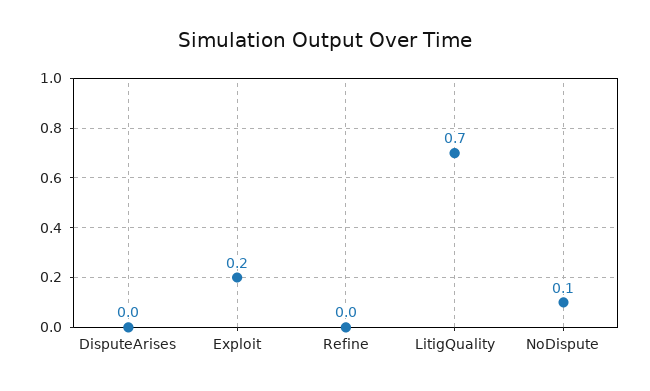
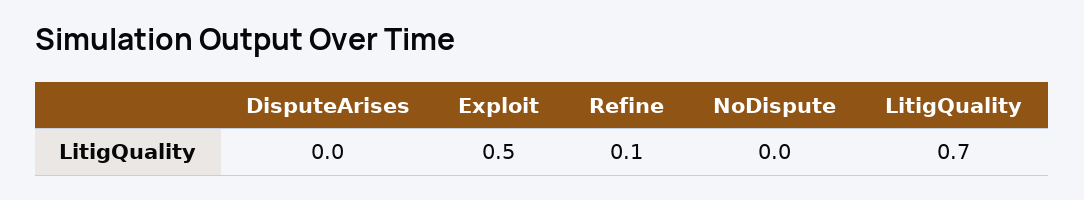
Exploit: 0.2 -> 0.5
Refine: 0 -> 0.1
NoDispute: 0.1 -> 0

